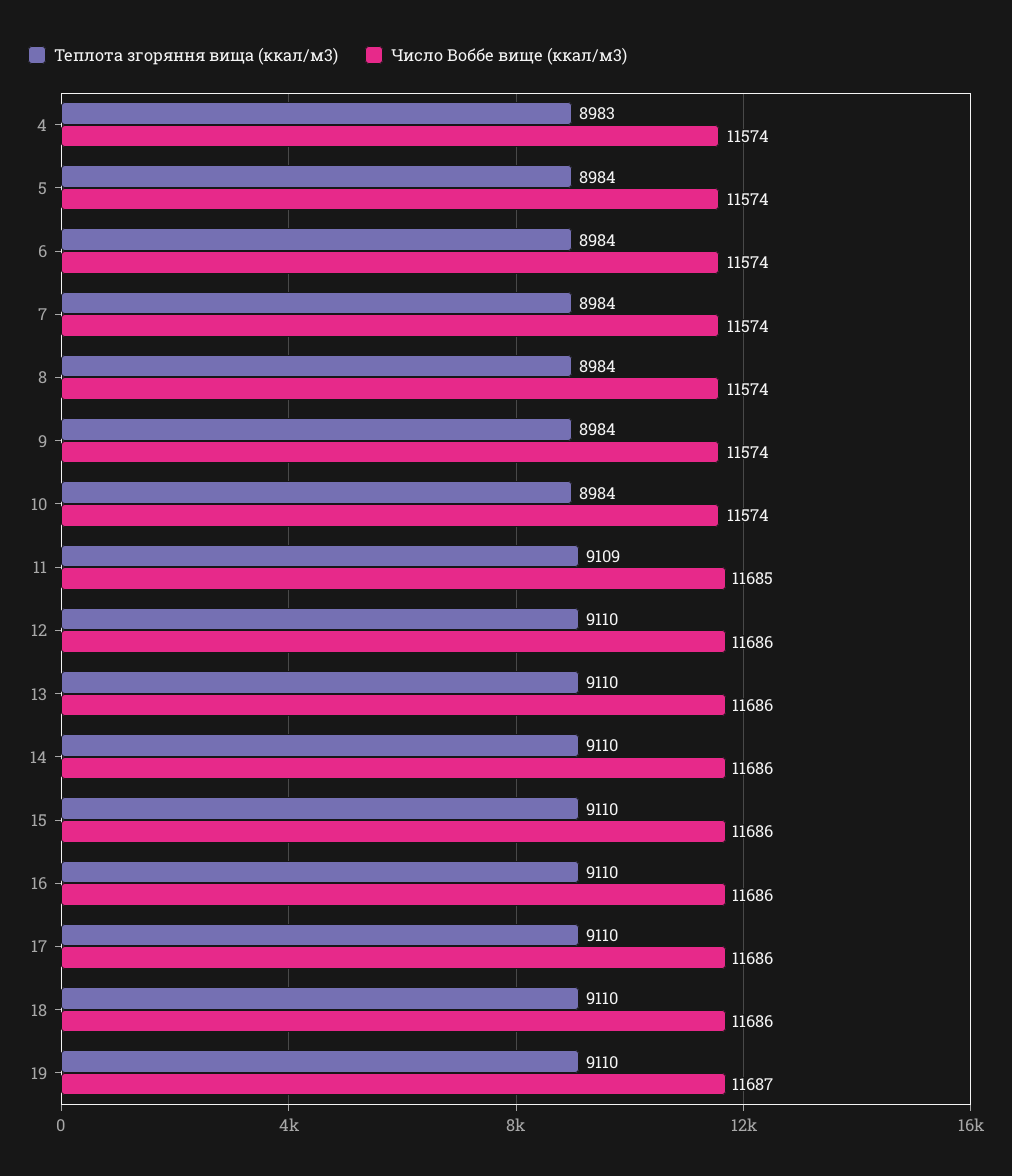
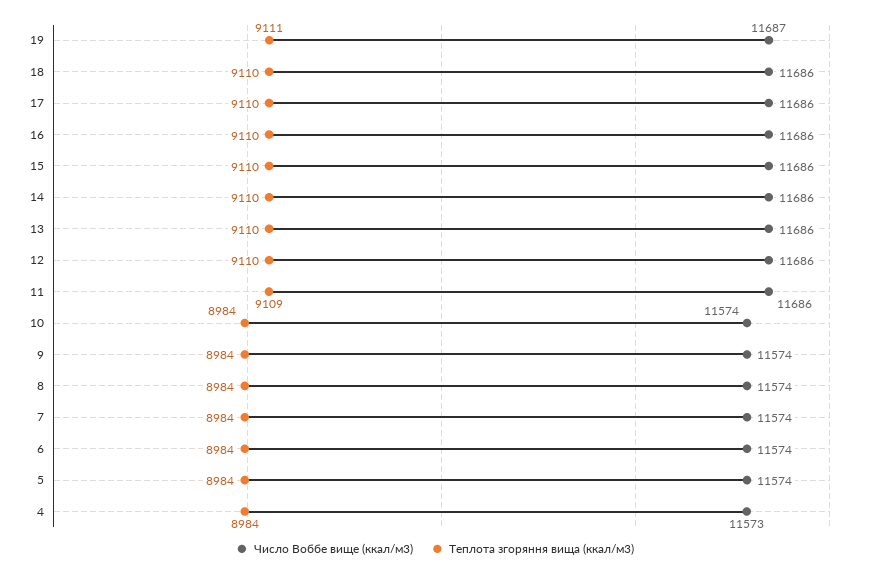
Теплота згоряння вища (ккал/м3), 4: 8983 -> 8984
Число Воббе вище (ккал/м3), 4: 11574 -> 11573
Число Воббе вище (ккал/м3), 11: 11685 -> 11686
Теплота згоряння вища (ккал/м3), 19: 9110 -> 9111

